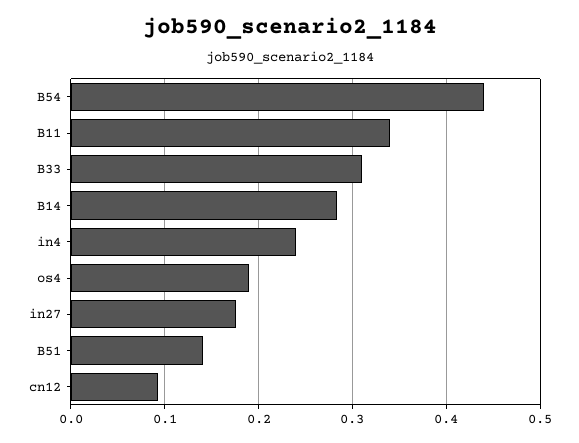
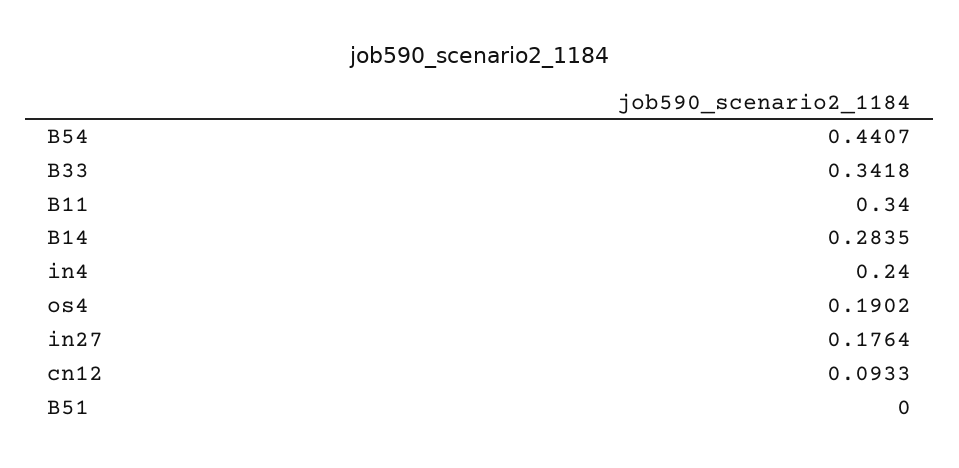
B33: 0.31 -> 0.3418
B51: 0.14 -> 0

